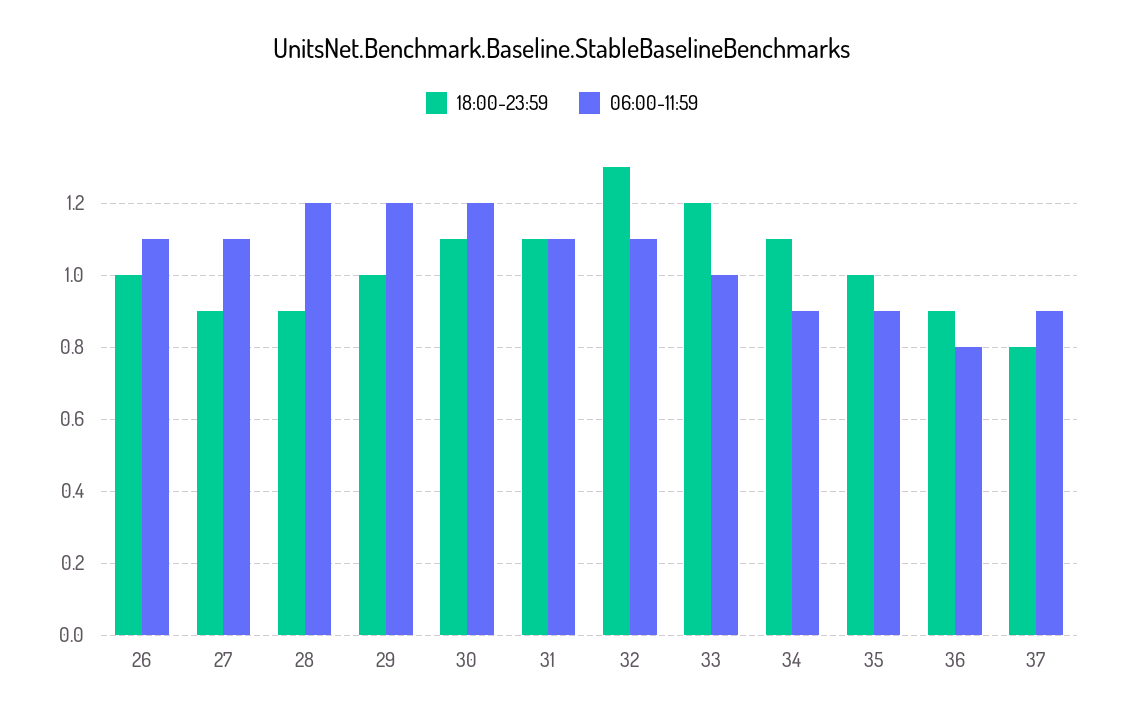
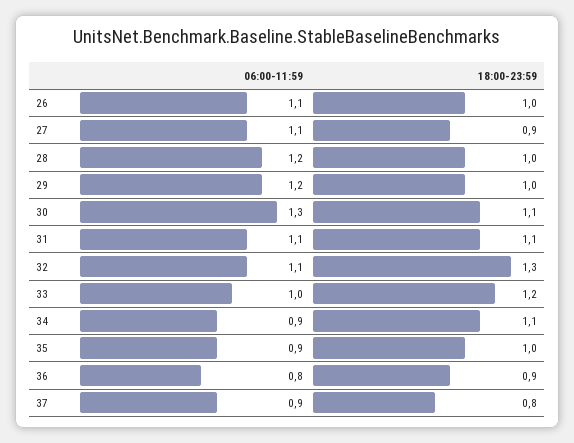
18:00-23:59, 28: 0.9 -> 1
06:00-11:59, 30: 1.2 -> 1.3

